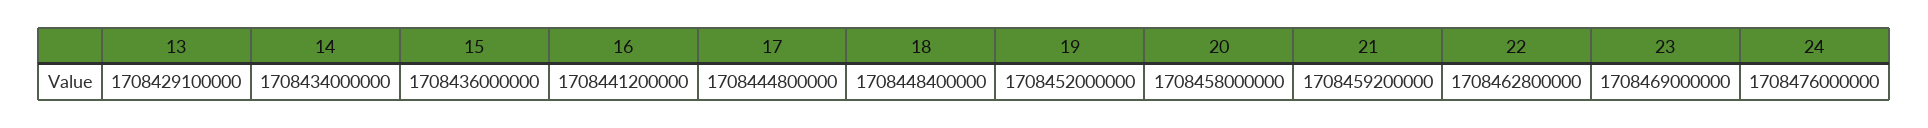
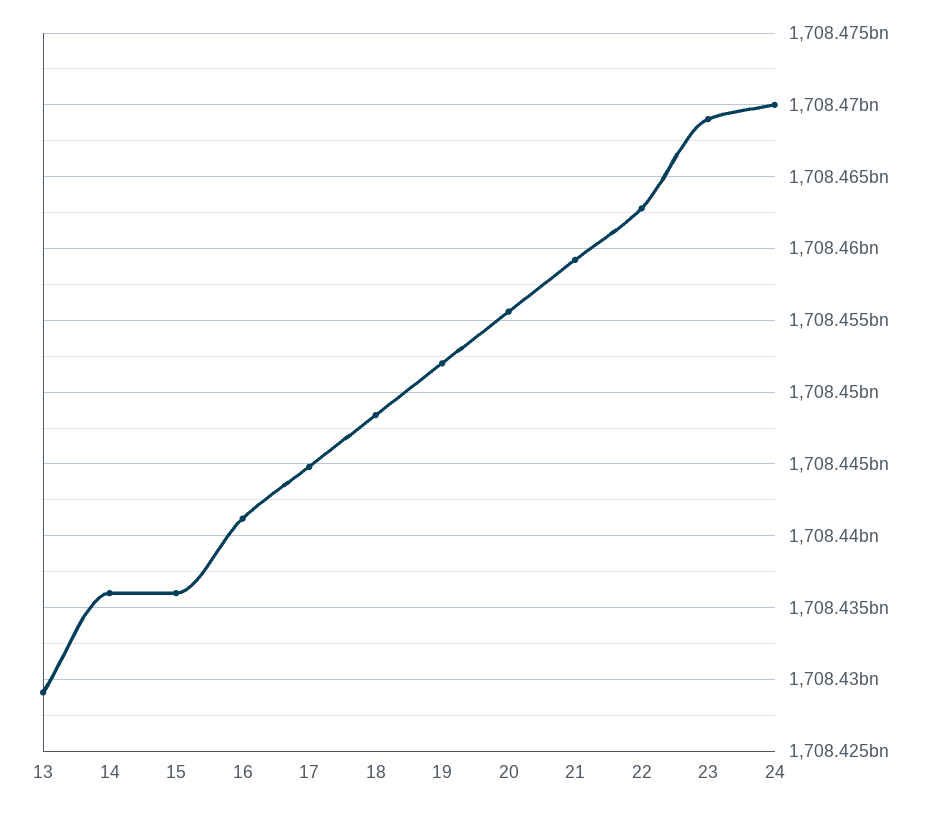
14: 1708434000000 -> 1708436000000
20: 1708458000000 -> 1708455500000
24: 1708476000000 -> 1708470000000

